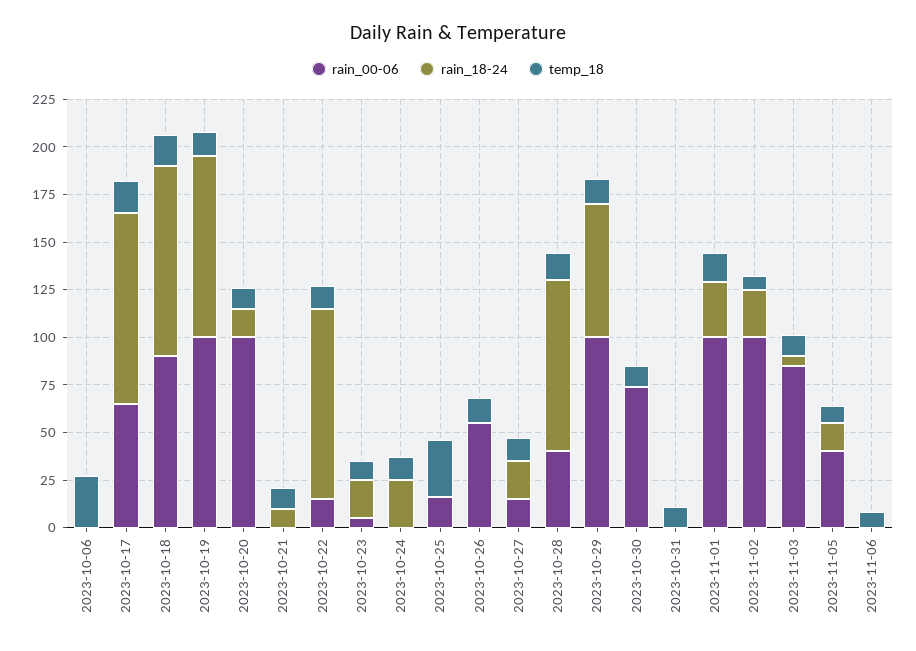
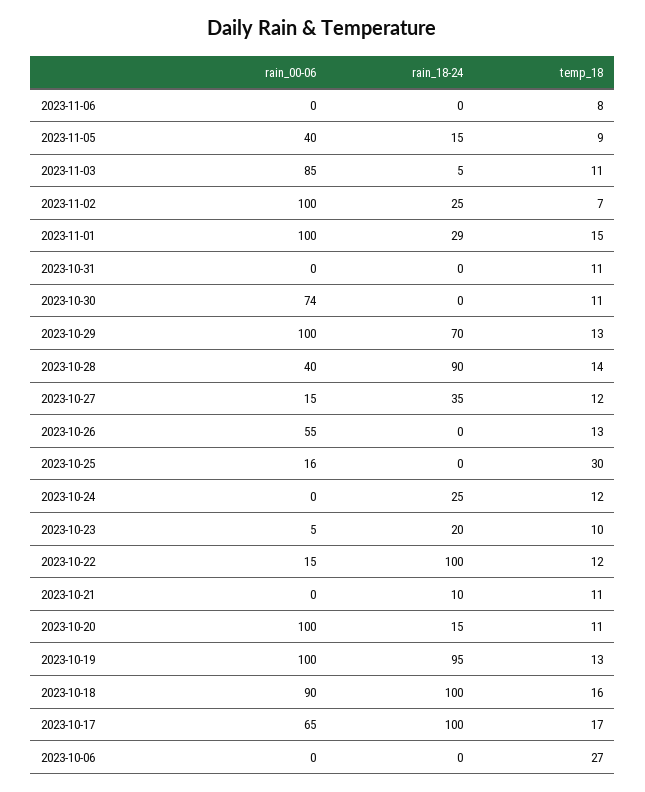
rain_18-24, 2023-10-27: 20 -> 35

